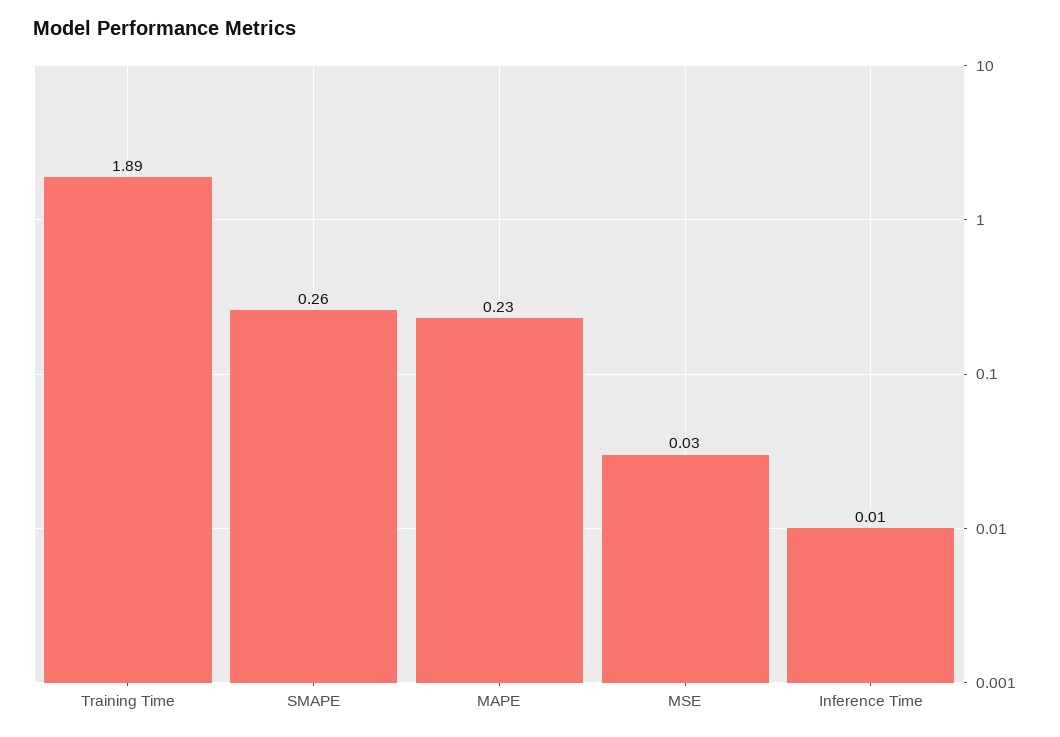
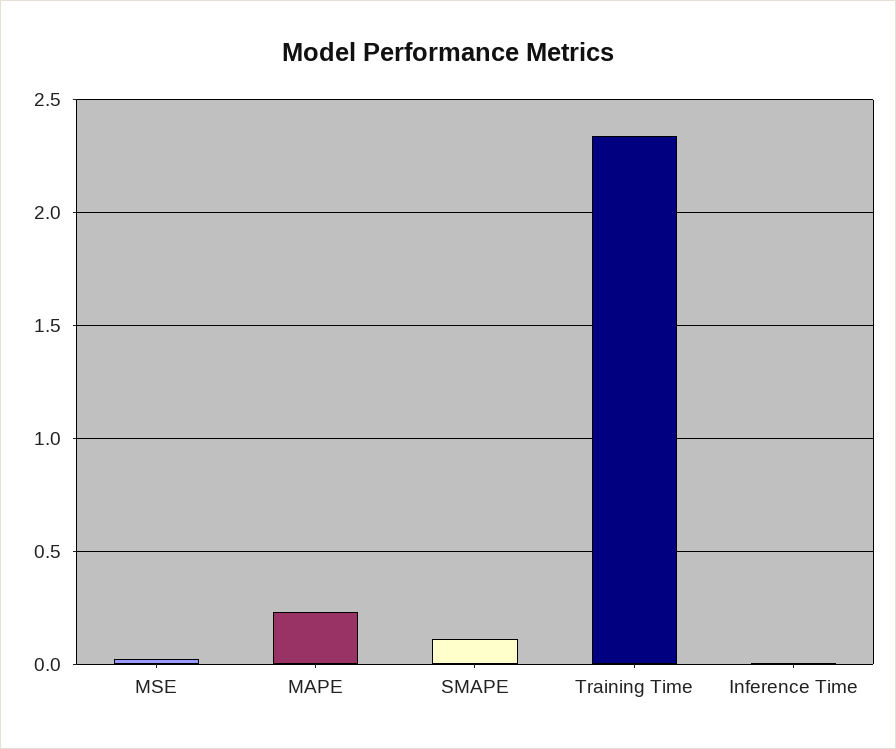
Training Time: 1.89 -> 2.35
SMAPE: 0.26 -> 0.1

